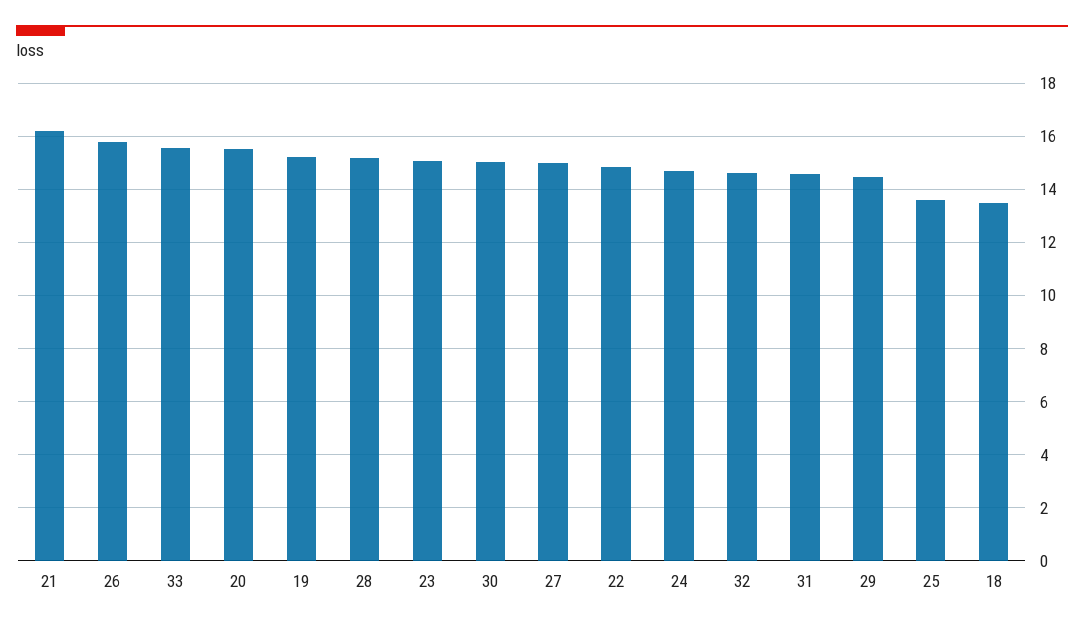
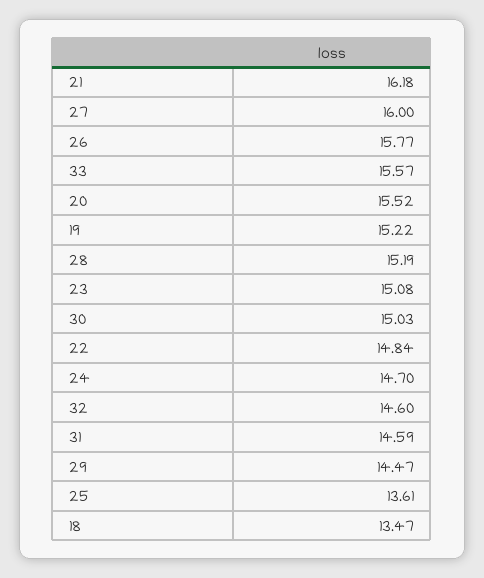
27: 15 -> 16

